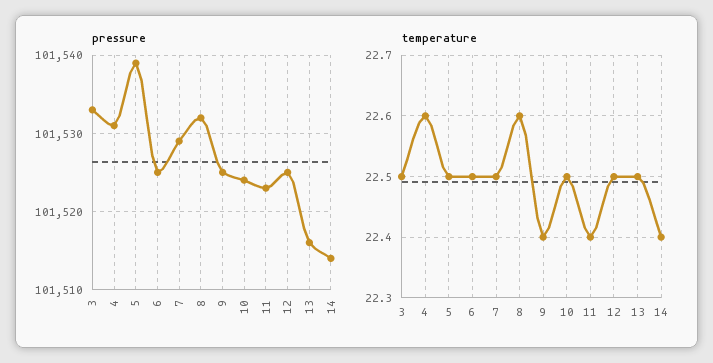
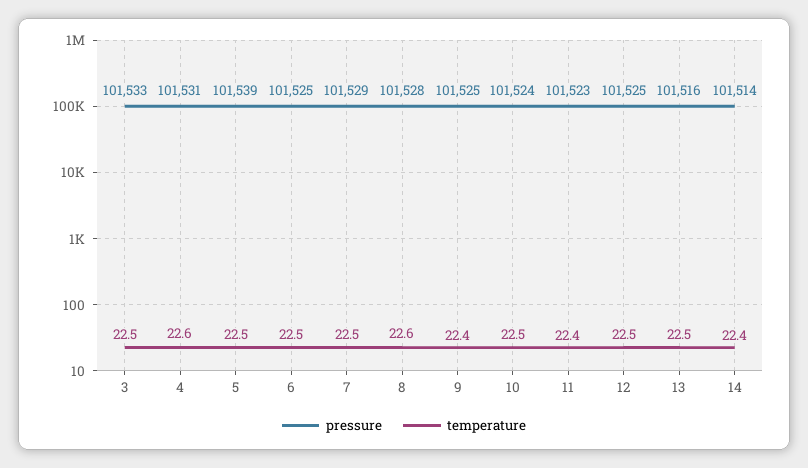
pressure, 8: 101532 -> 101528

